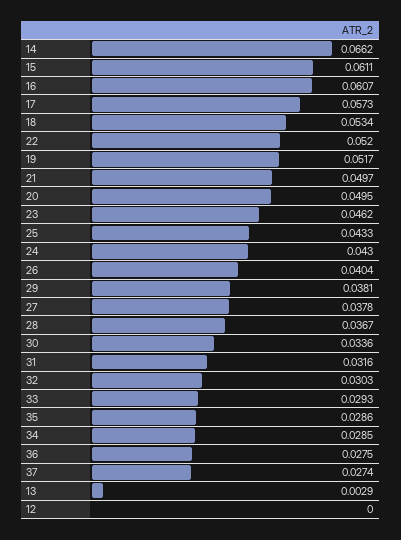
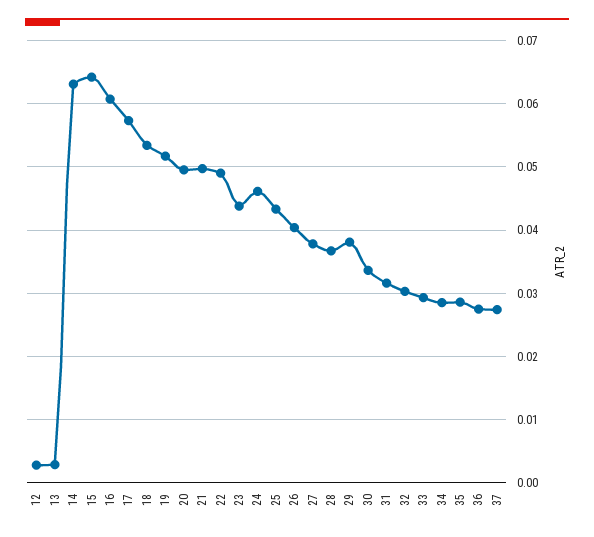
14: 0.0662 -> 0.063
15: 0.0611 -> 0.064
22: 0.052 -> 0.049
23: 0.0462 -> 0.044
24: 0.043 -> 0.046
12: 0 -> 0.003

